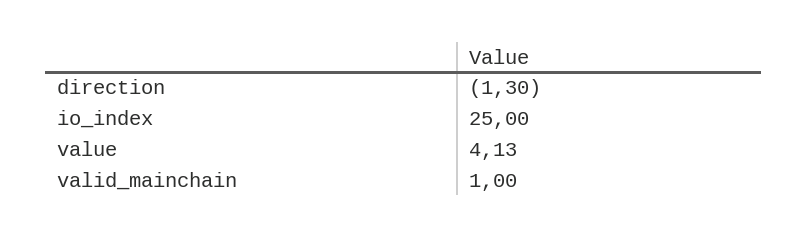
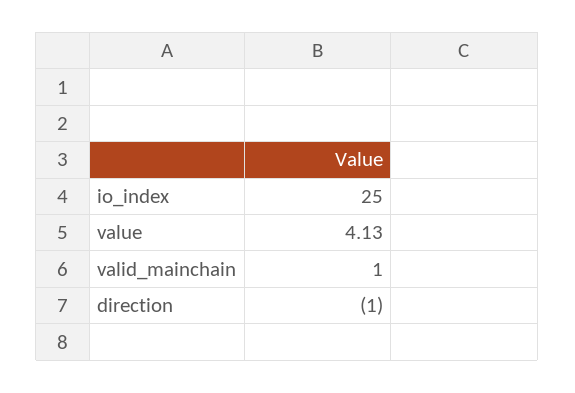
direction: -1.3 -> -1

